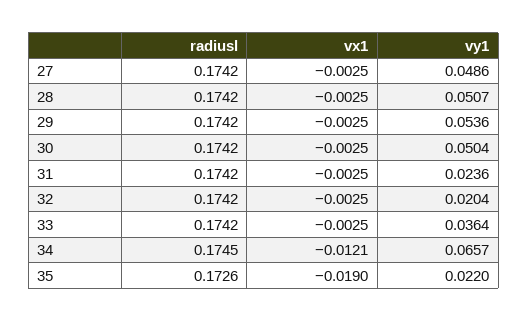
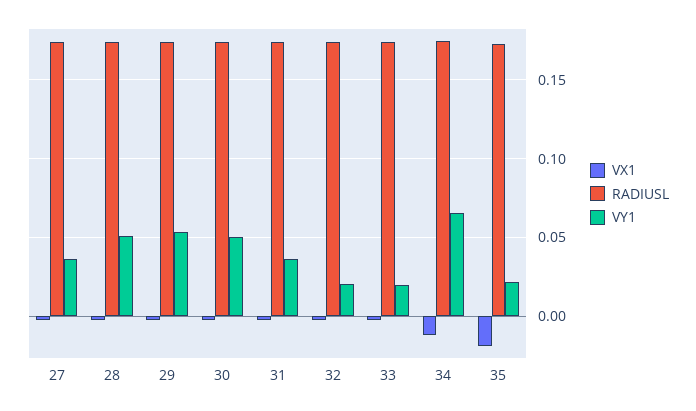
vy1, 27: 0.0486 -> 0.035
vy1, 31: 0.0236 -> 0.035
vy1, 33: 0.0364 -> 0.02

